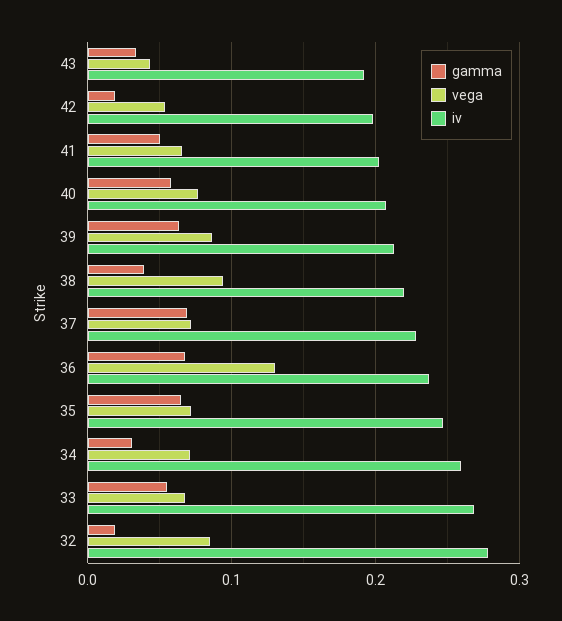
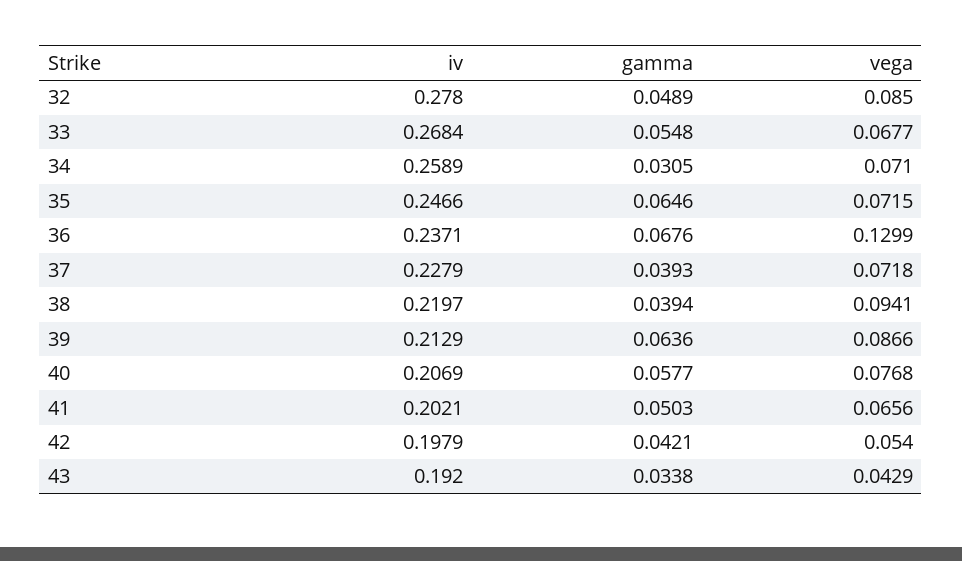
gamma, 42: 0.02 -> 0.0421
gamma, 37: 0.07 -> 0.0393
gamma, 32: 0.02 -> 0.0489

